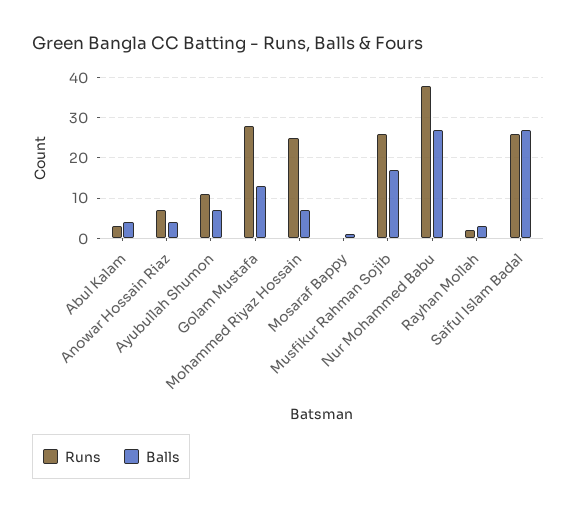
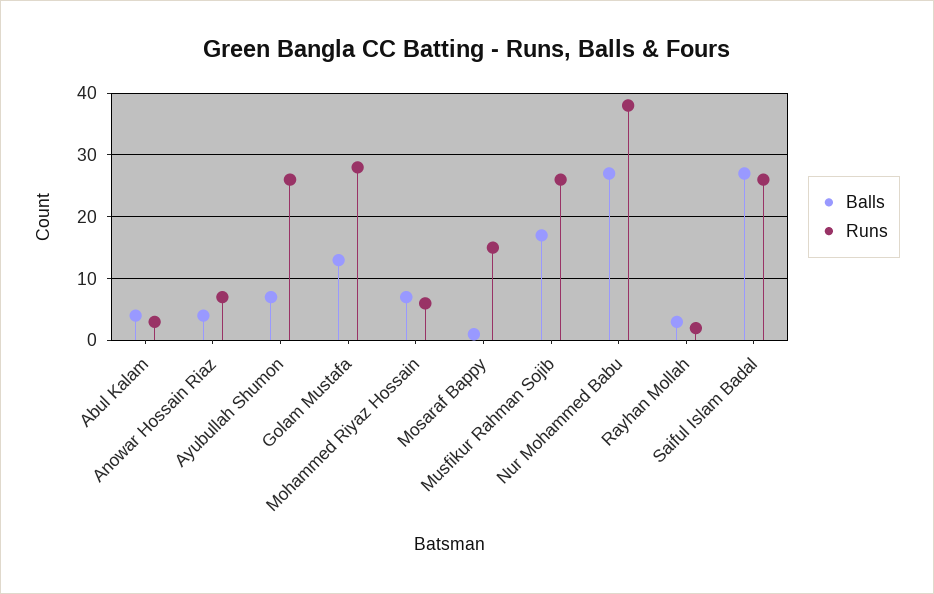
Runs, Ayubullah Shumon: 10 -> 26
Runs, Mohammed Riyaz Hossain: 25 -> 6
Runs, Mosaraf Bappy: 0 -> 15

